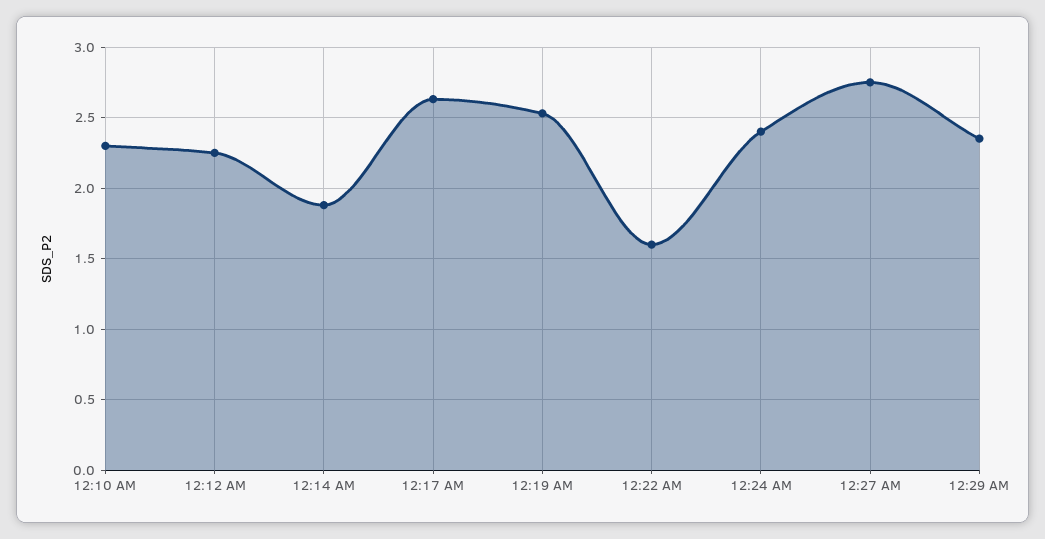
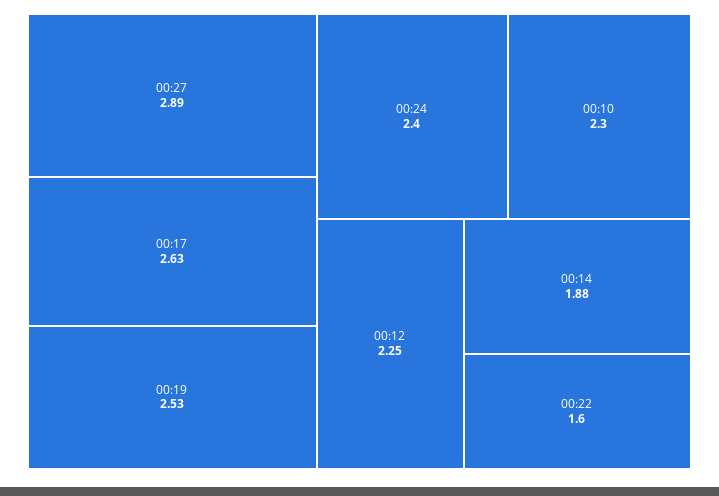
12:27 AM: 2.75 -> 2.89
12:29 AM: 2.35 -> none

